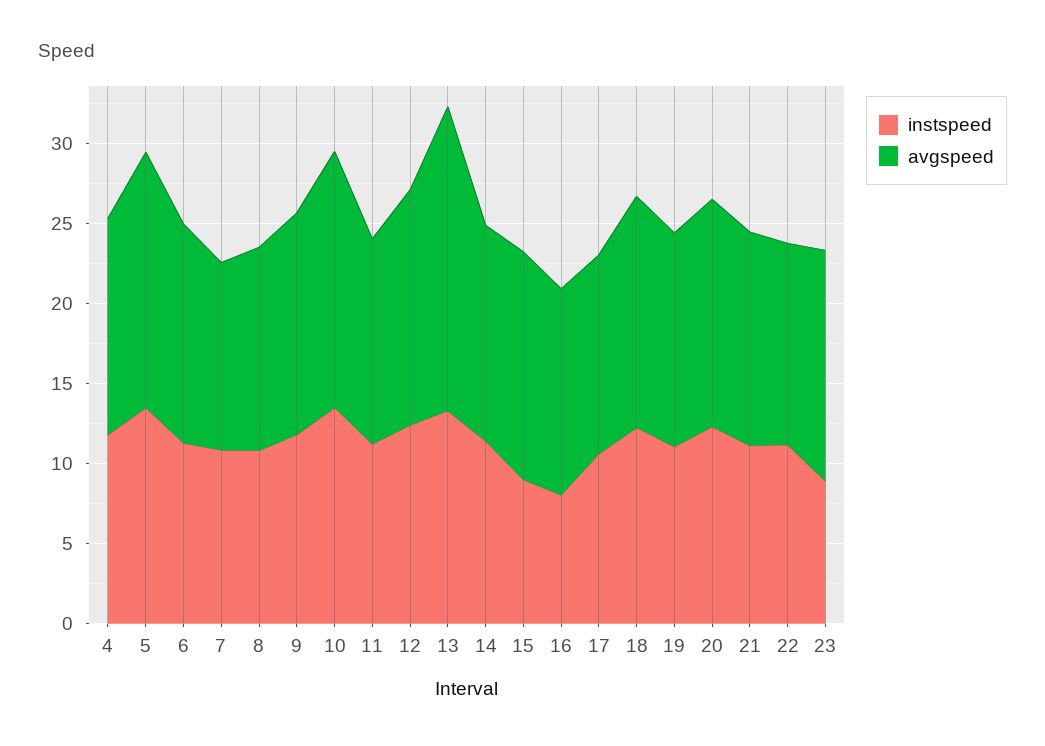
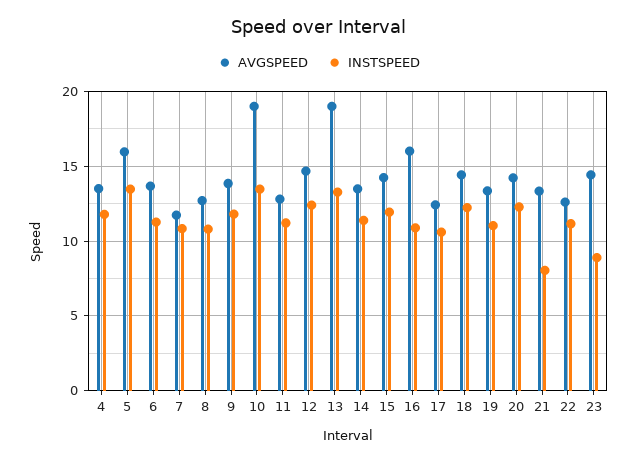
avgspeed, 10: 16 -> 19
instspeed, 15: 9 -> 12
instspeed, 16: 8 -> 11
avgspeed, 16: 13 -> 16
instspeed, 21: 11 -> 8

